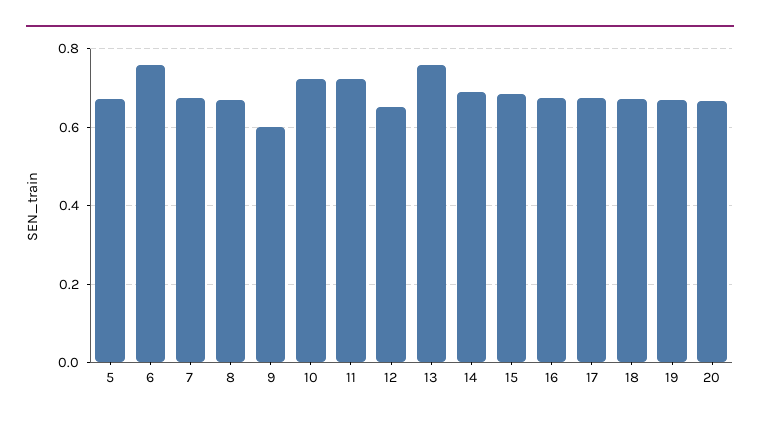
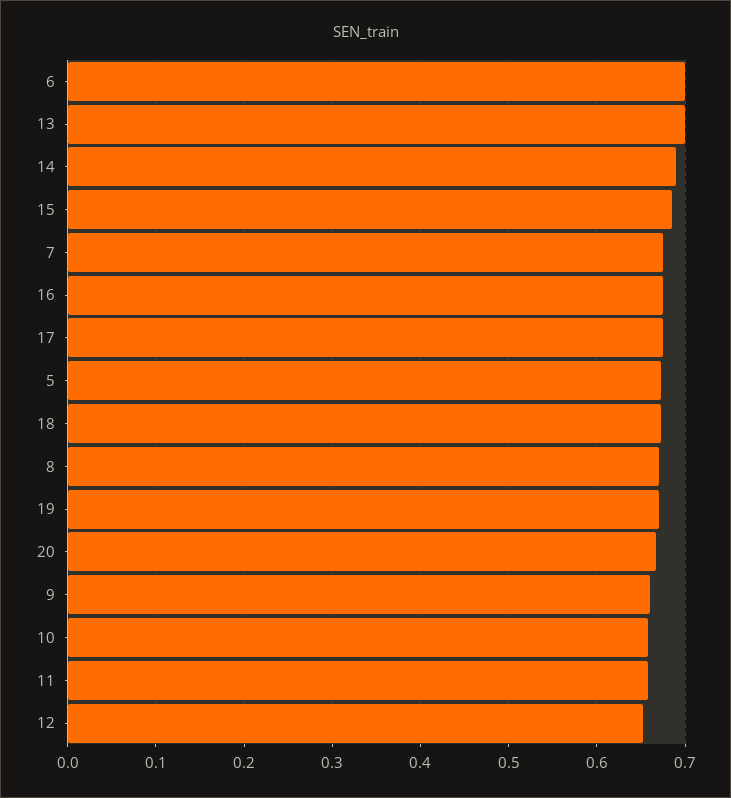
6: 0.76 -> 0.7
9: 0.6 -> 0.66
10: 0.72 -> 0.66
11: 0.72 -> 0.66
13: 0.76 -> 0.7

